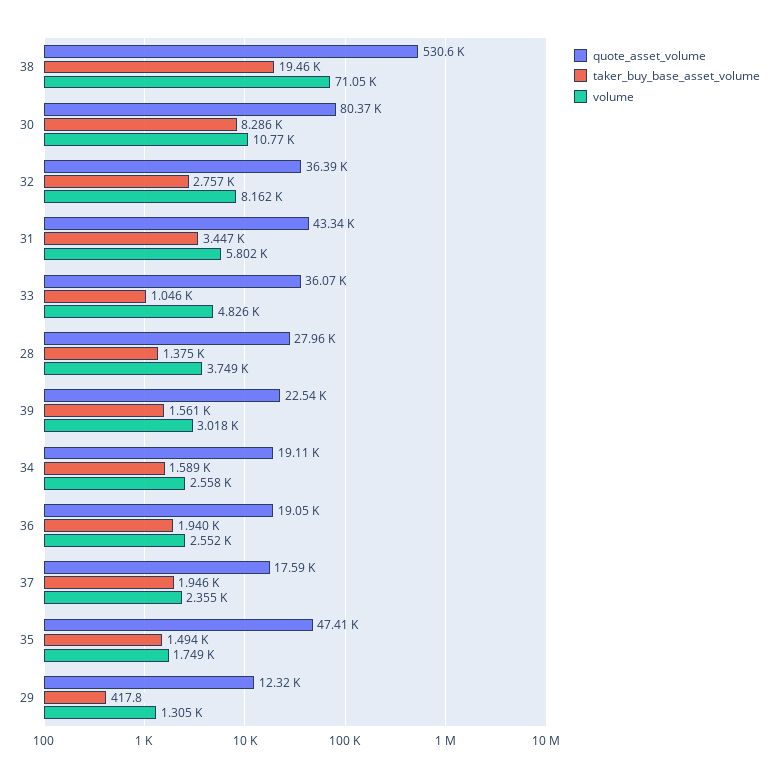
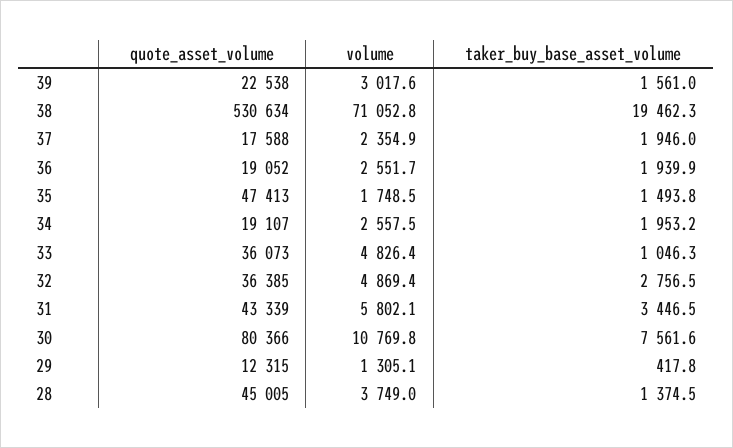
taker_buy_base_asset_volume, 30: 8286 -> 7561.6
volume, 32: 8162 -> 4869.4
quote_asset_volume, 28: 27960 -> 45005
taker_buy_base_asset_volume, 34: 1589 -> 1953.2

